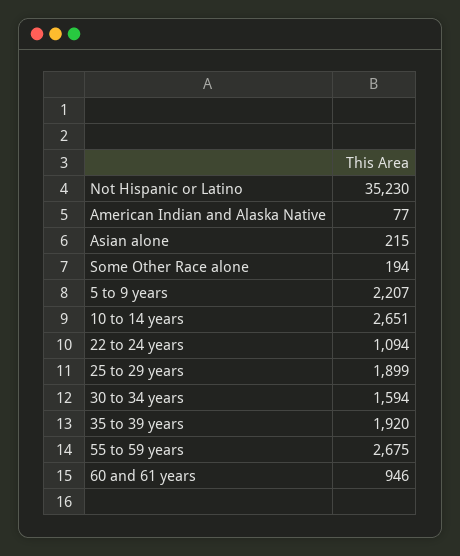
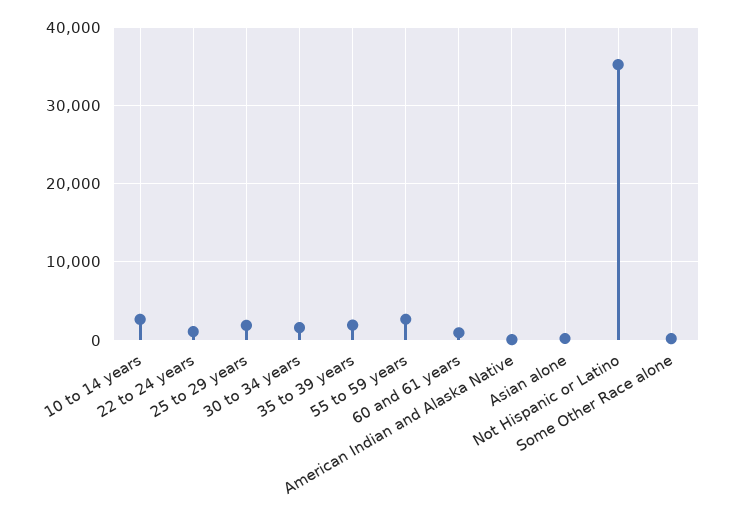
5 to 9 years: 2207 -> none

